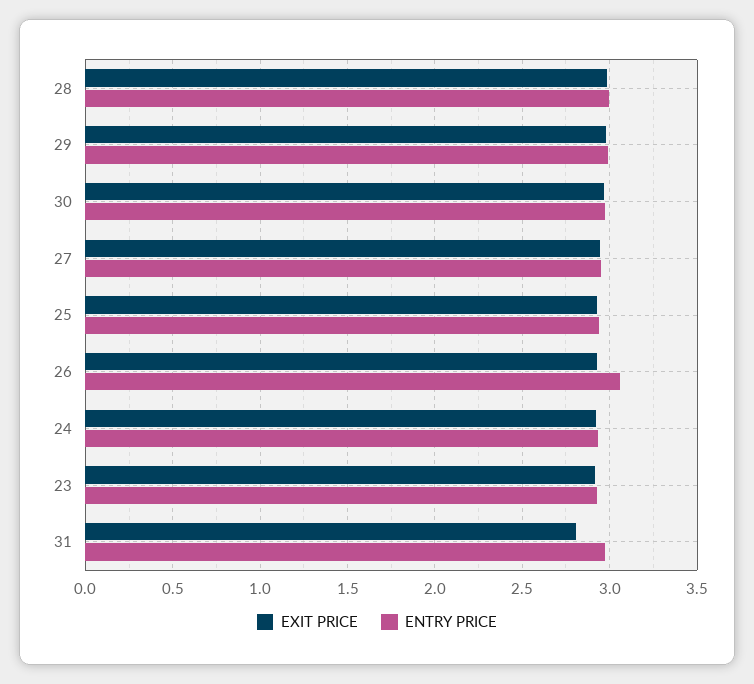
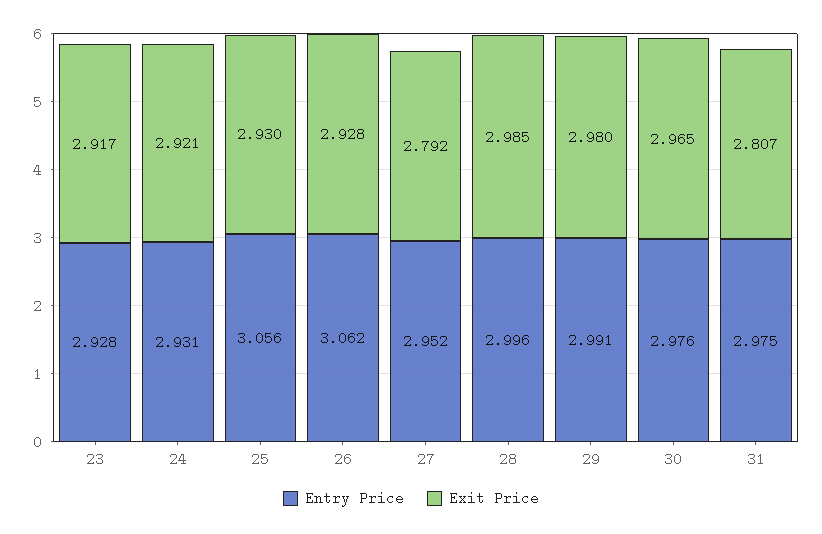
EXIT PRICE, 27: 2.95 -> 2.792
ENTRY PRICE, 25: 2.95 -> 3.056

